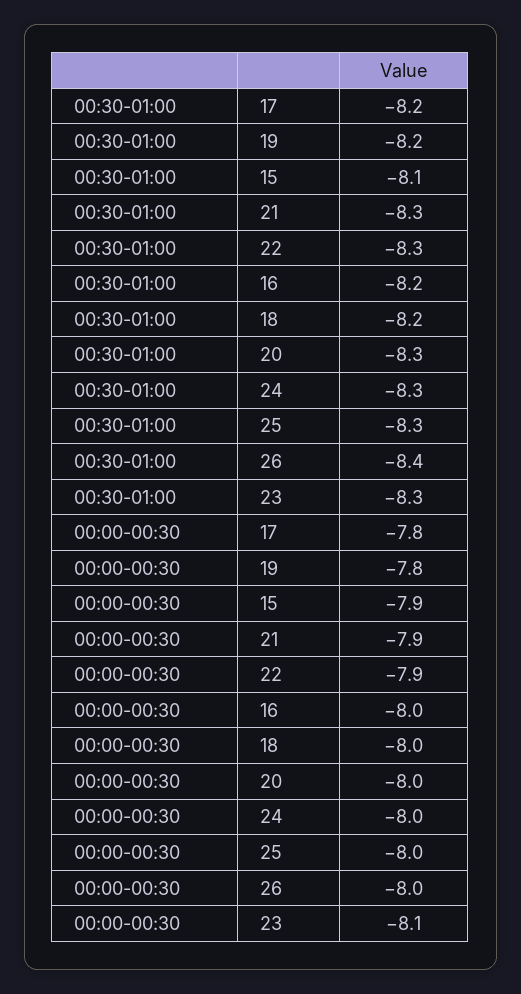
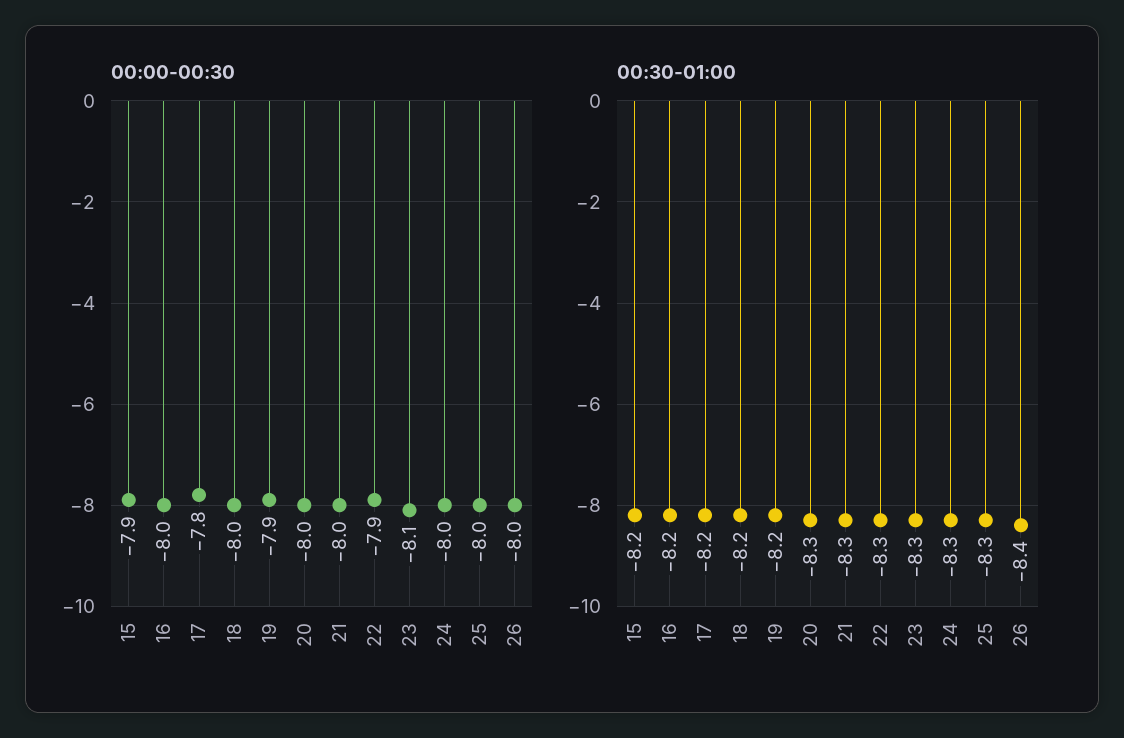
00:30-01:00, 15: -8.1 -> -8.2
00:00-00:30, 19: -7.8 -> -7.9
00:00-00:30, 21: -7.9 -> -8

